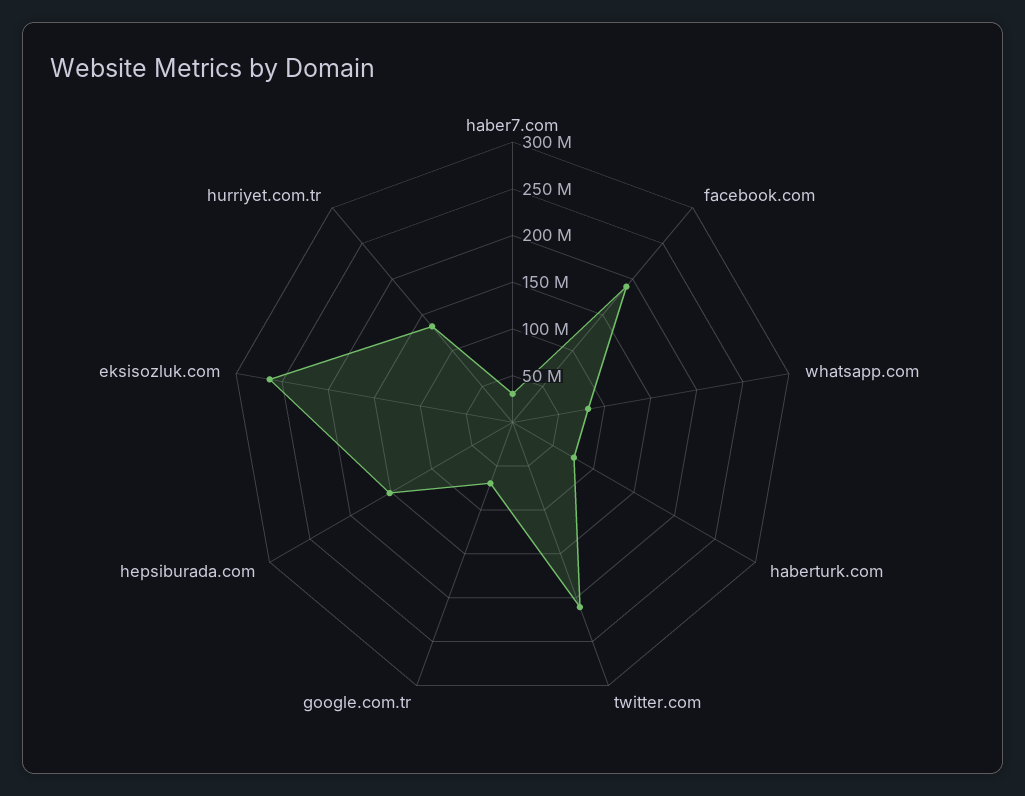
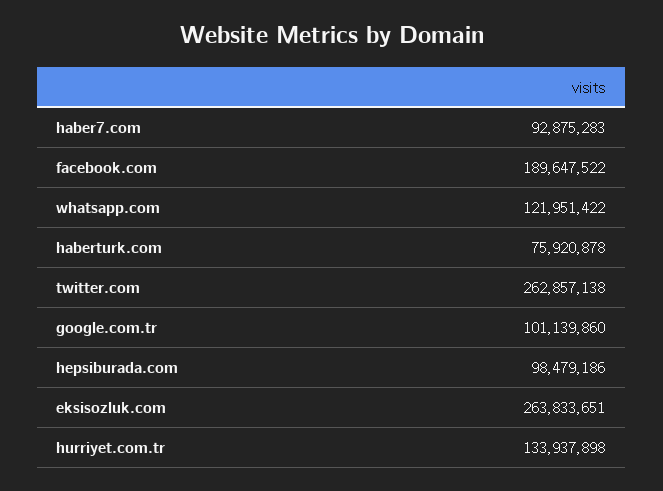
haber7.com: 30000000 -> 92875283
whatsapp.com: 80000000 -> 121951422
twitter.com: 210000000 -> 262857138
google.com.tr: 70000000 -> 101139860
hepsiburada.com: 150000000 -> 98479186

